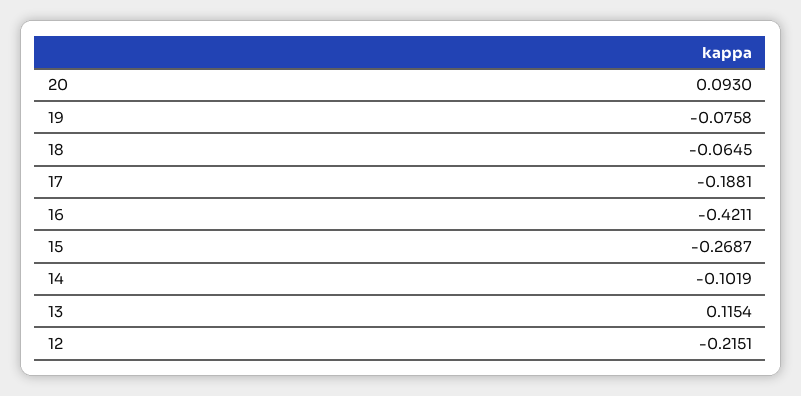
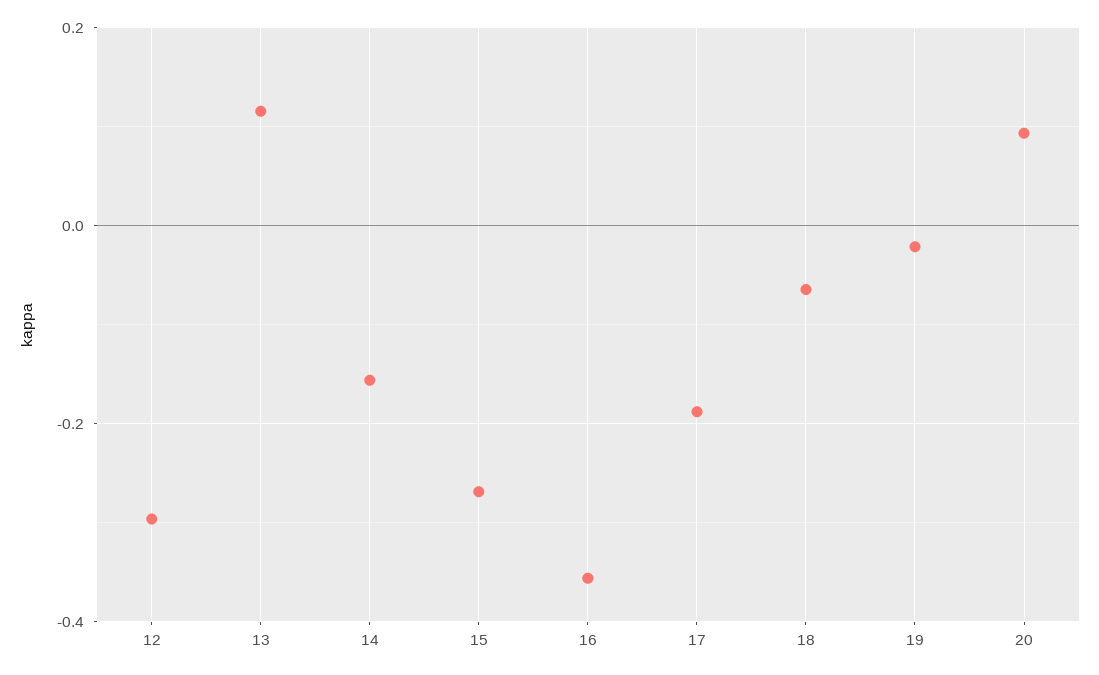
19: -0.0758 -> -0.02
16: -0.4211 -> -0.36
14: -0.1019 -> -0.16
12: -0.2151 -> -0.3

